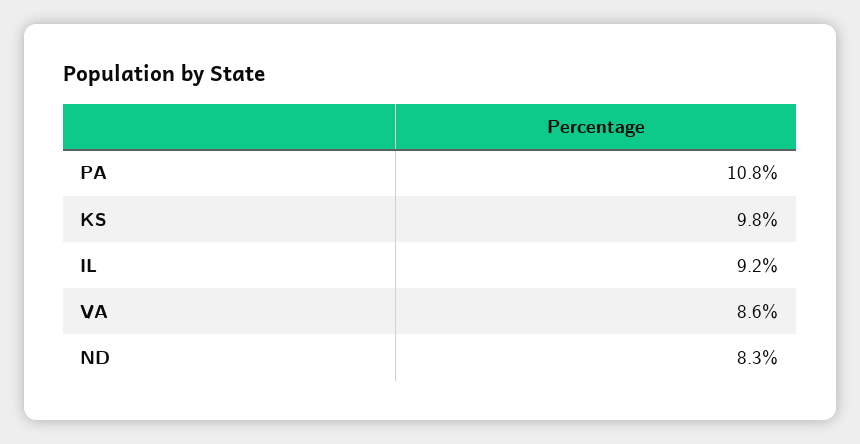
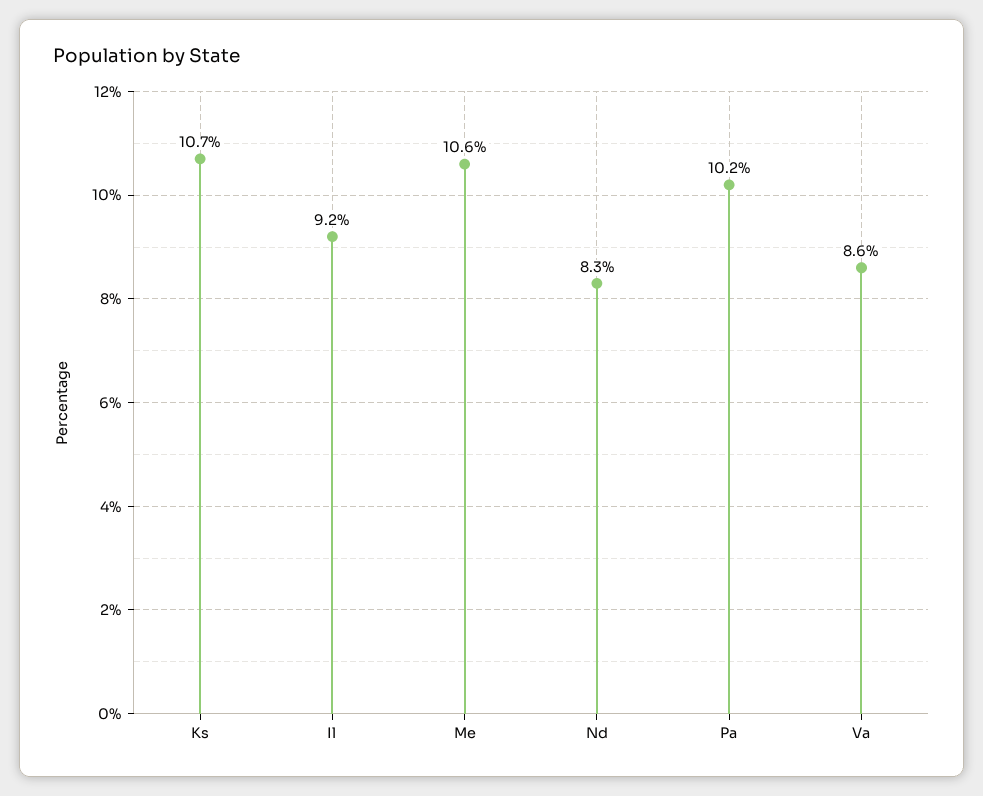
PA: 10.8 -> 10.2
KS: 9.8 -> 10.7
Me: none -> 10.6

